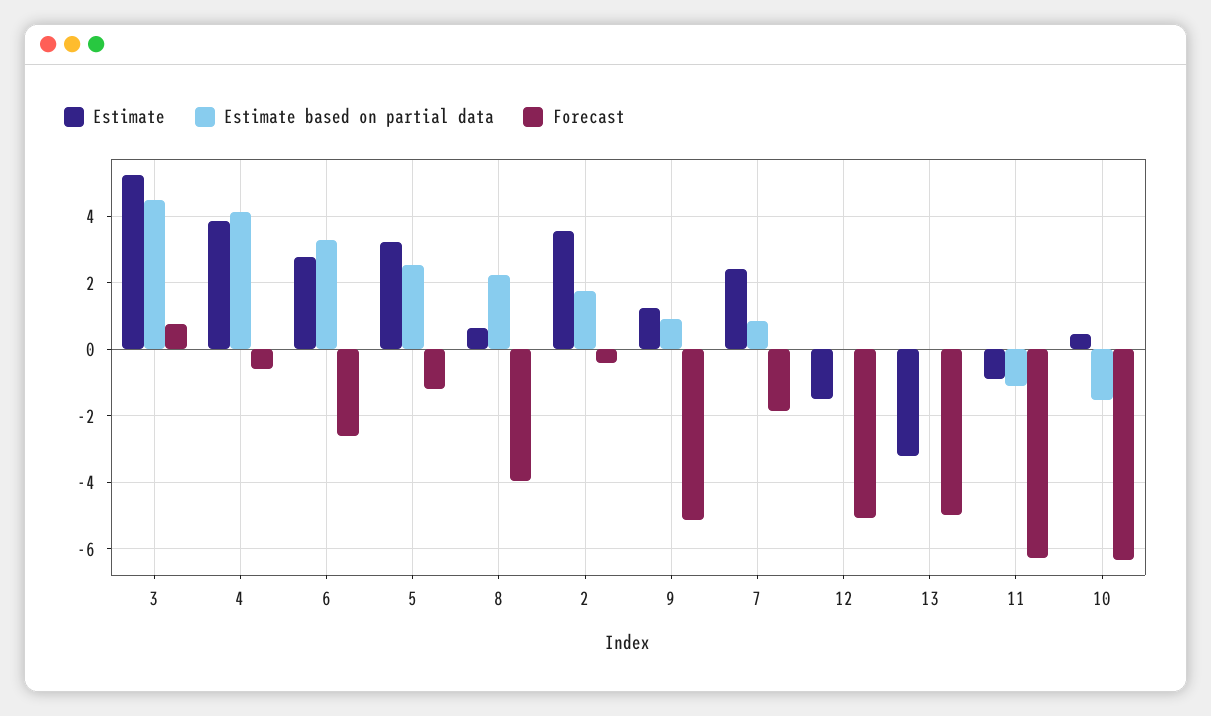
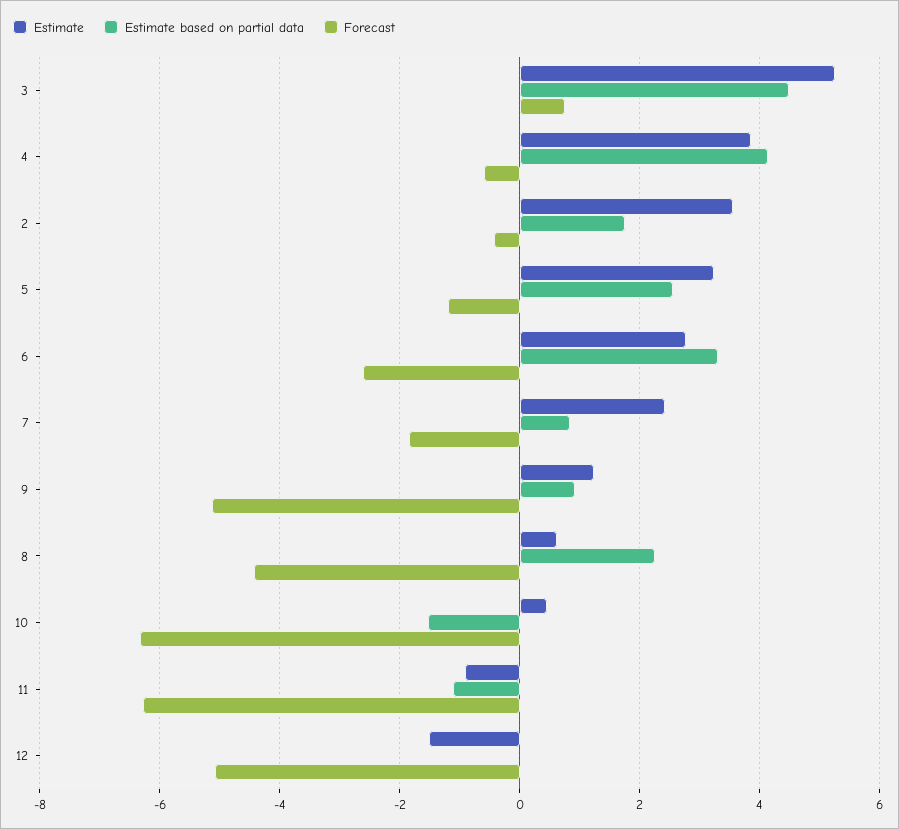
Forecast, 8: -4 -> -4.4
Estimate, 13: -3.2 -> none
Estimate based on partial data, 13: 0 -> none
Forecast, 13: -5 -> none

